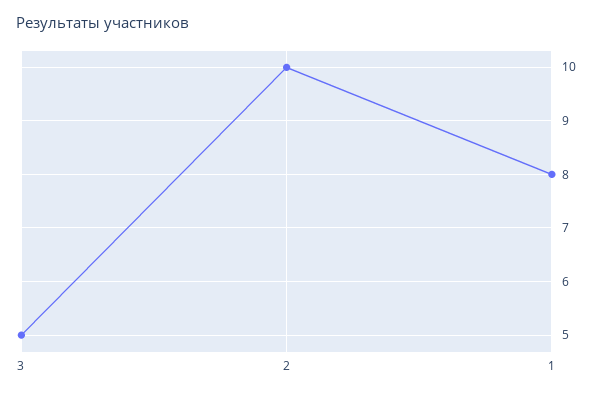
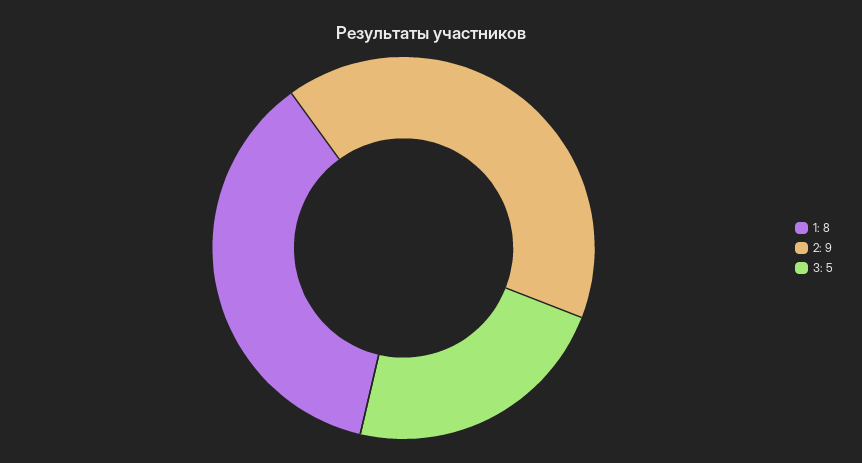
2: 10 -> 9

